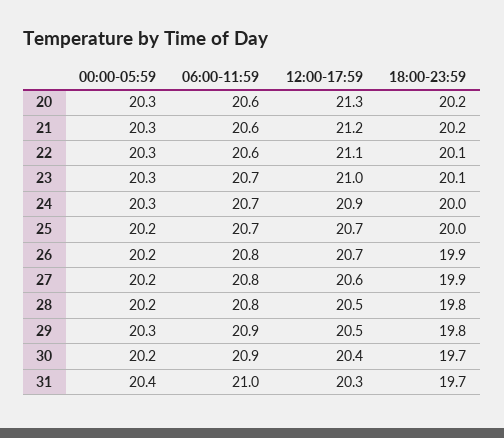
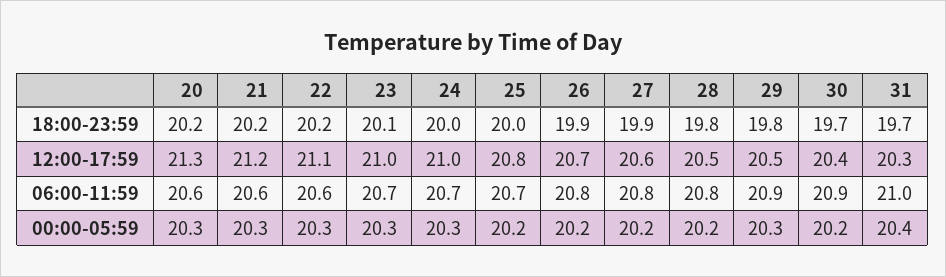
18:00-23:59, 22: 20.1 -> 20.2
12:00-17:59, 24: 20.9 -> 21
12:00-17:59, 25: 20.7 -> 20.8

